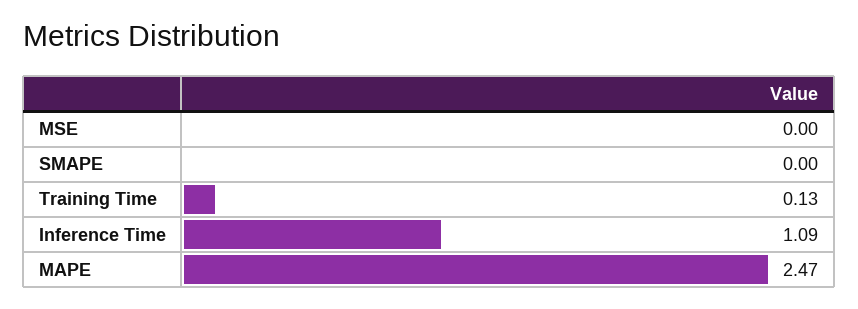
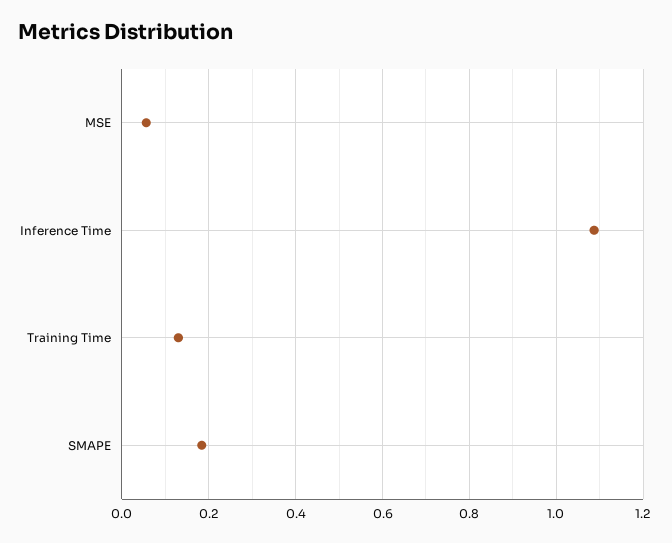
MSE: 0 -> 0.06
SMAPE: 0 -> 0.18
MAPE: 2.47 -> none

